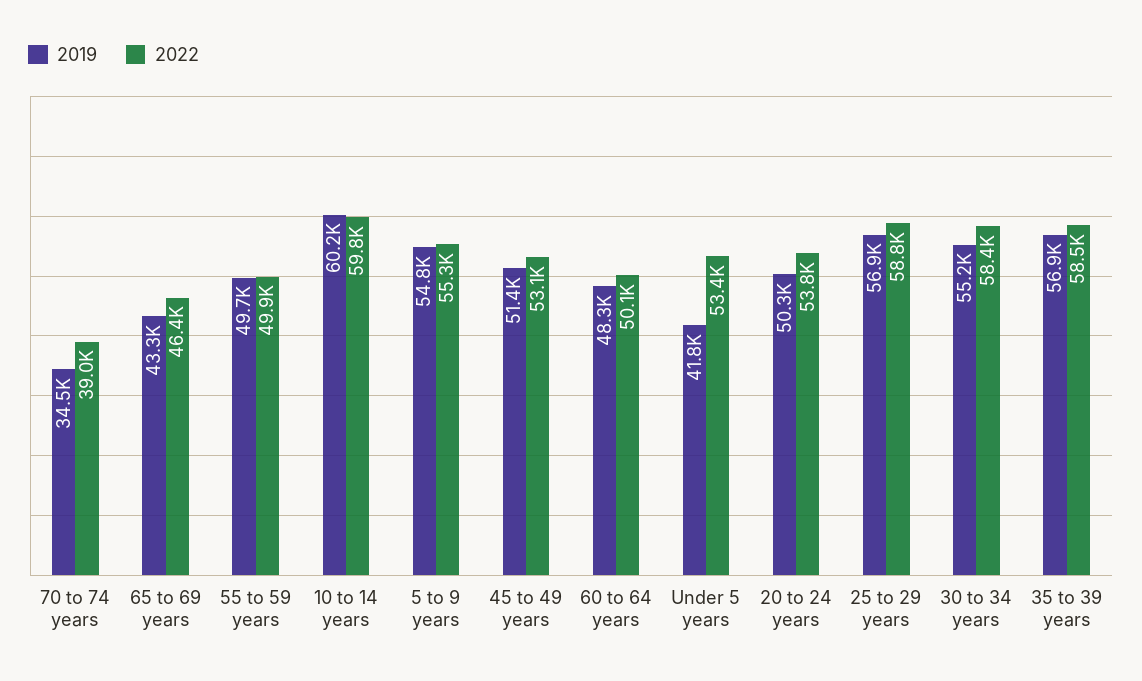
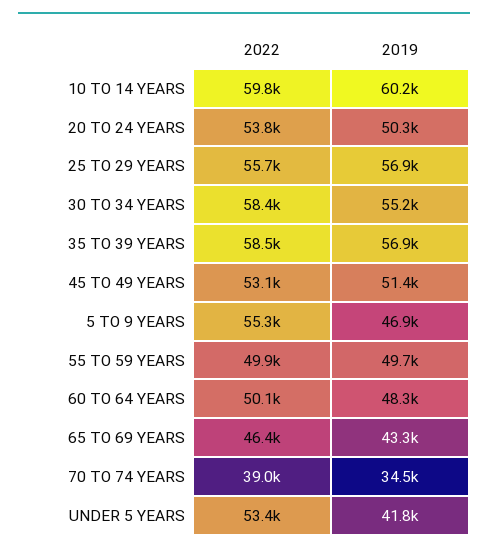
2019, 5 to 9 years: 54800 -> 46900
2022, 25 to 29 years: 58800 -> 55700

